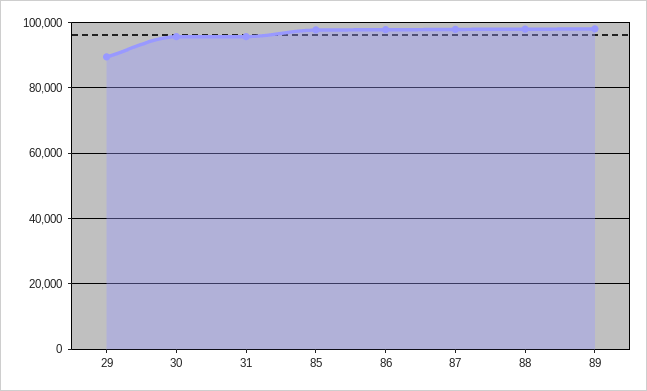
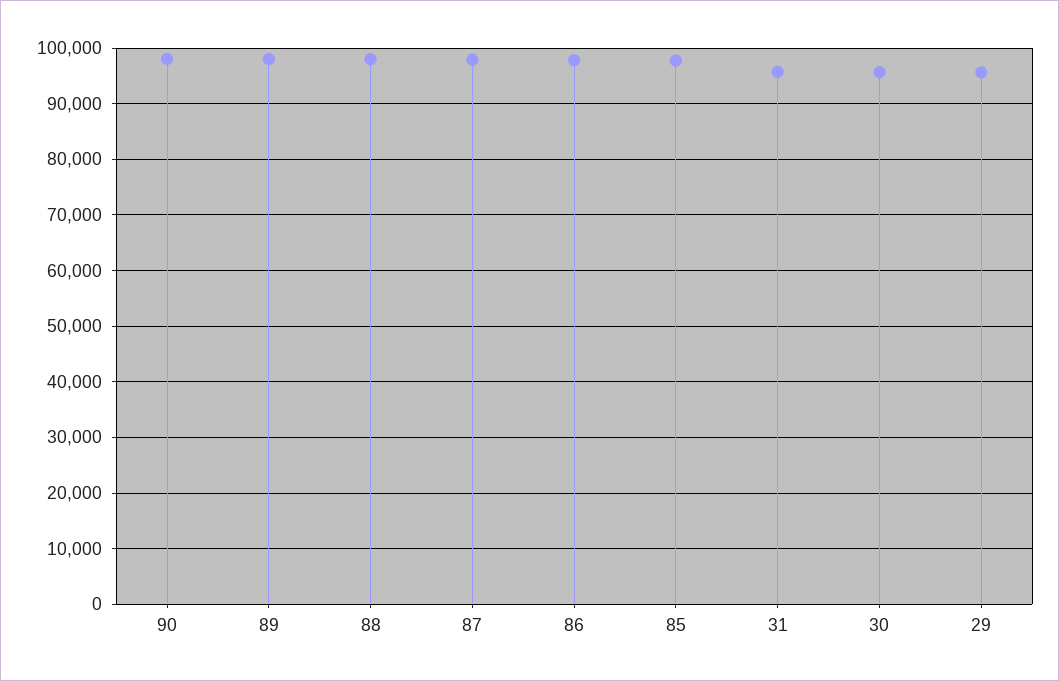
29: 90000 -> 96000
90: none -> 98000

